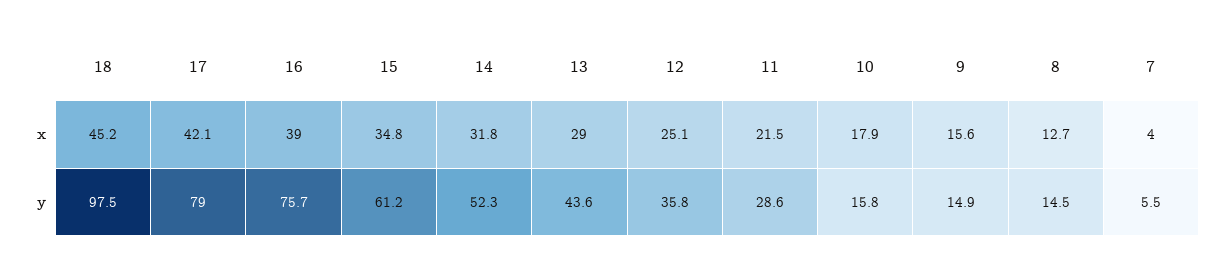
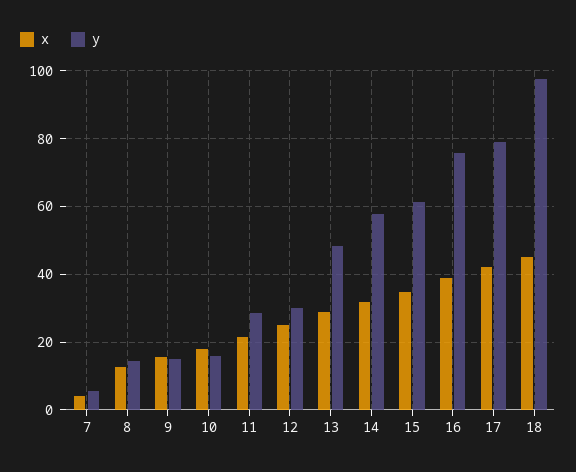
y, 14: 52.3 -> 58
y, 13: 43.6 -> 48
y, 12: 35.8 -> 30

